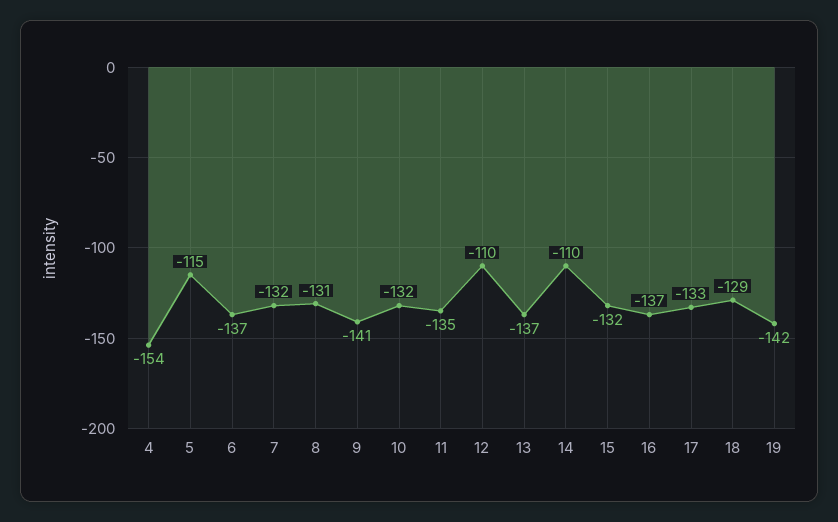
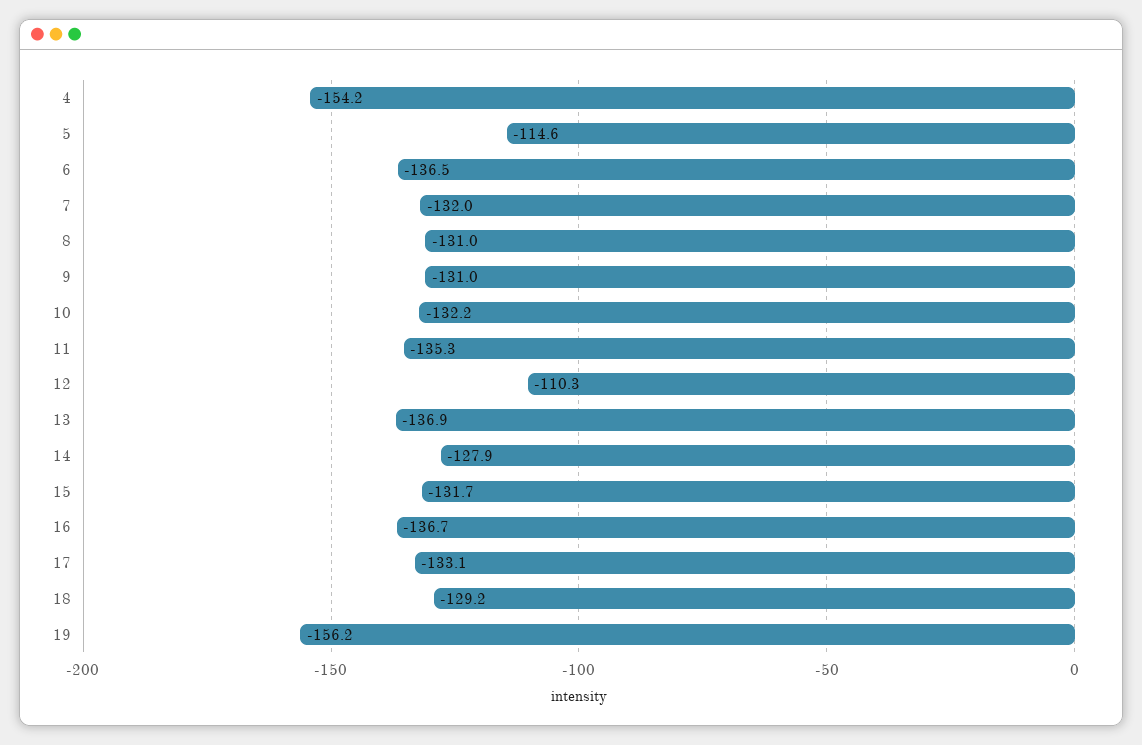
9: -141 -> -131
14: -110 -> -127.9
19: -142 -> -156.2

